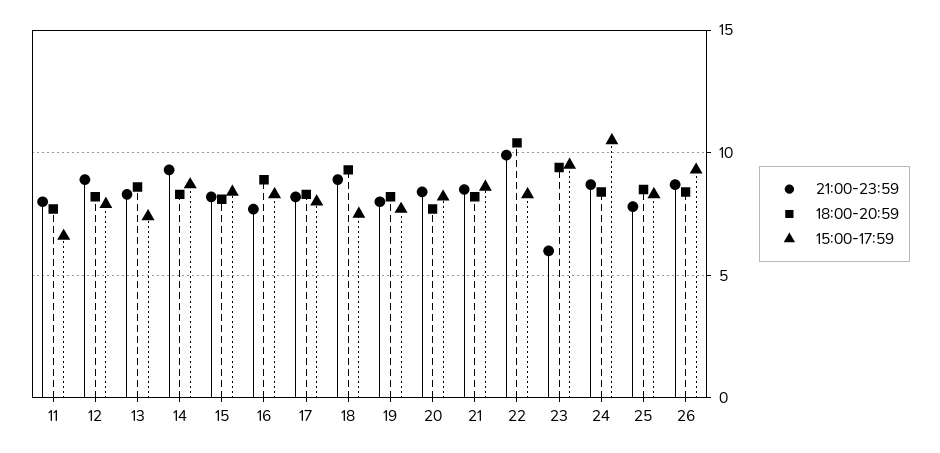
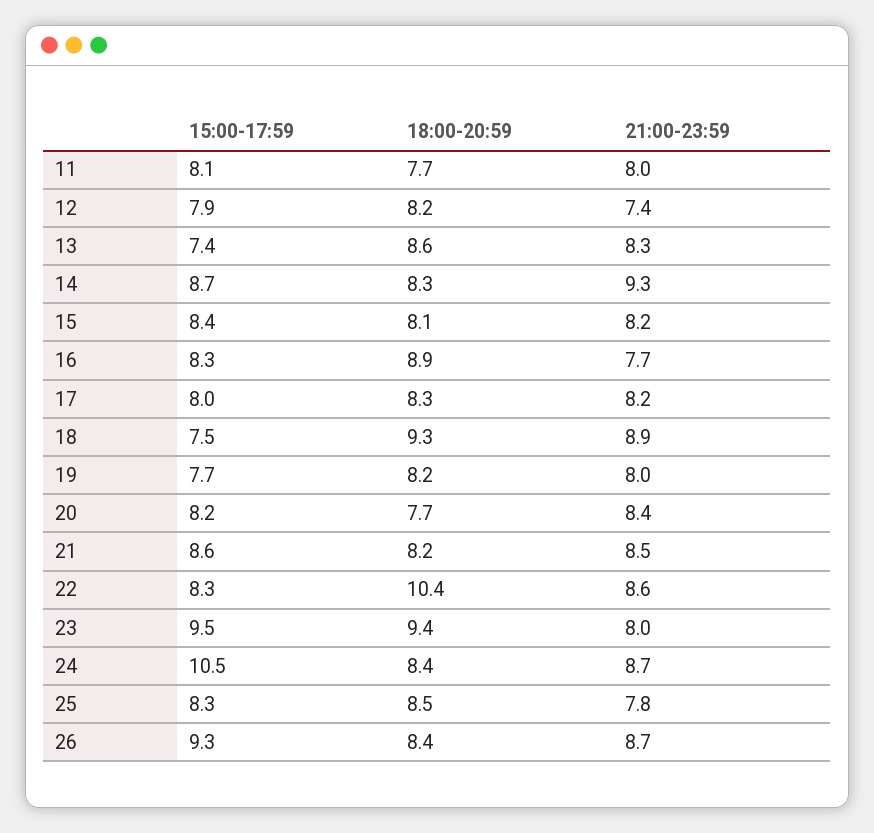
15:00-17:59, 11: 6.5 -> 8.1
21:00-23:59, 12: 9 -> 7.4
21:00-23:59, 22: 10 -> 8.6
21:00-23:59, 23: 6 -> 8

